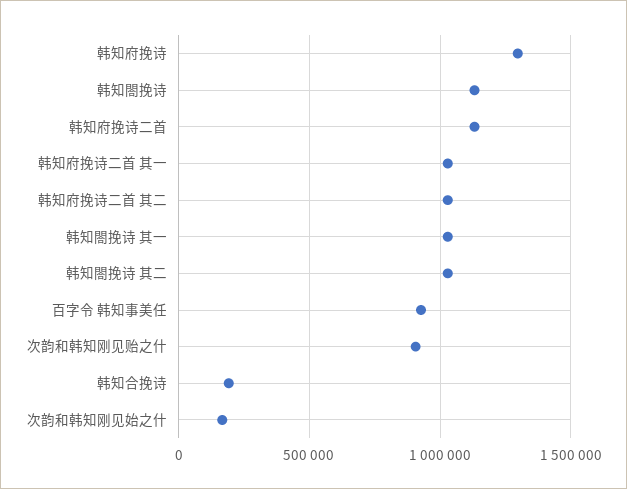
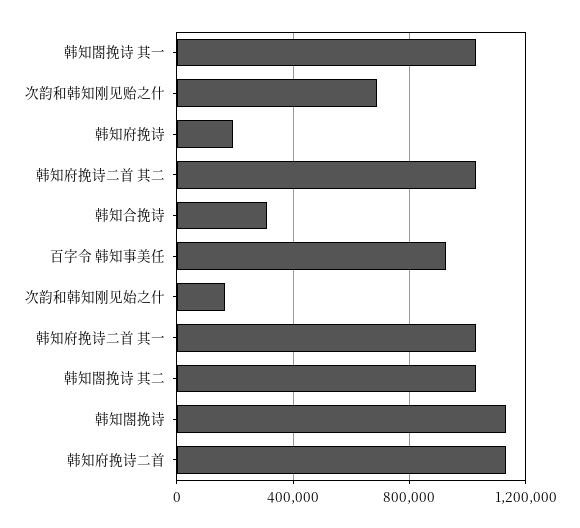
韩知府挽诗: 1300000 -> 200000
次韵和韩知刚见贻之什: 900000 -> 700000
韩知合挽诗: 200000 -> 300000

